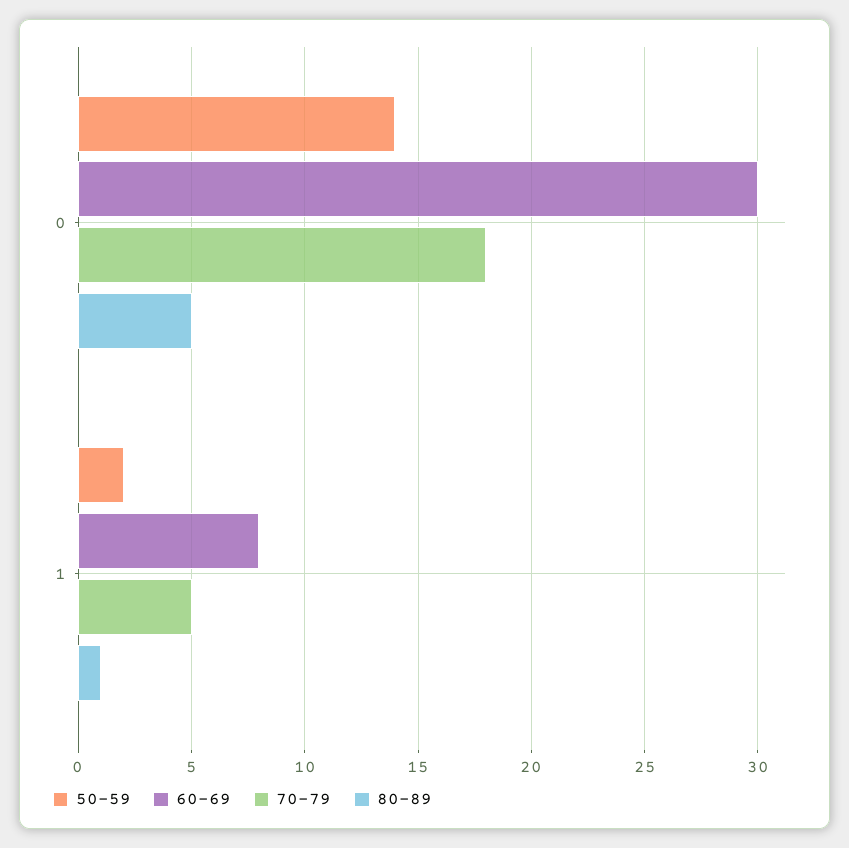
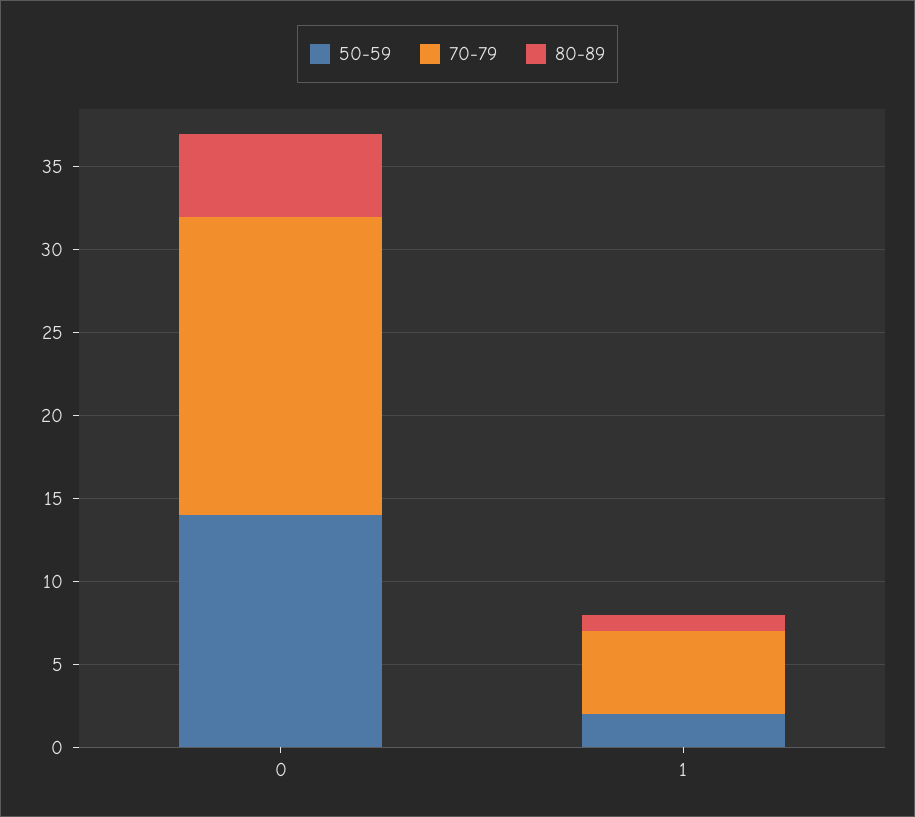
60-69, 0: 30 -> none
60-69, 1: 8 -> none

